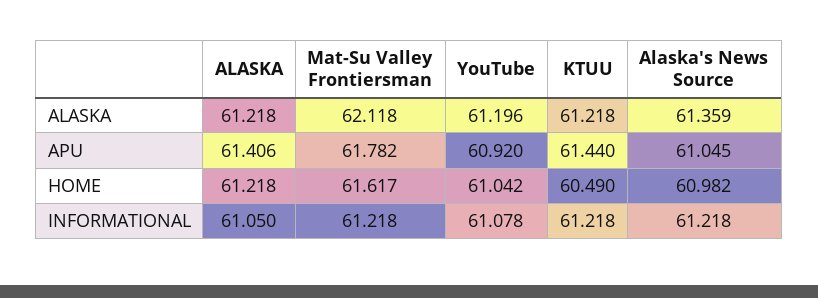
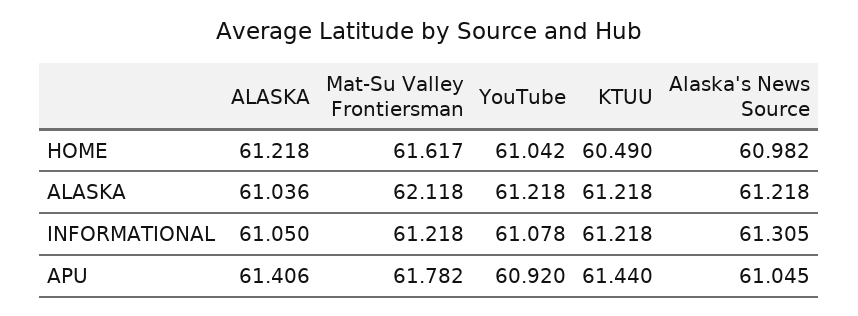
ALASKA, ALASKA: 61.218 -> 61.036
YouTube, ALASKA: 61.196 -> 61.218
Alaska's News Source, ALASKA: 61.359 -> 61.218
Alaska's News Source, INFORMATIONAL: 61.218 -> 61.305

